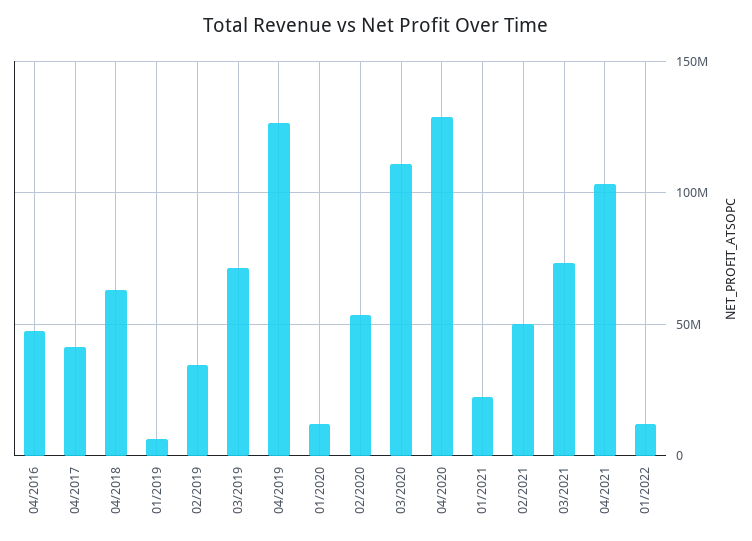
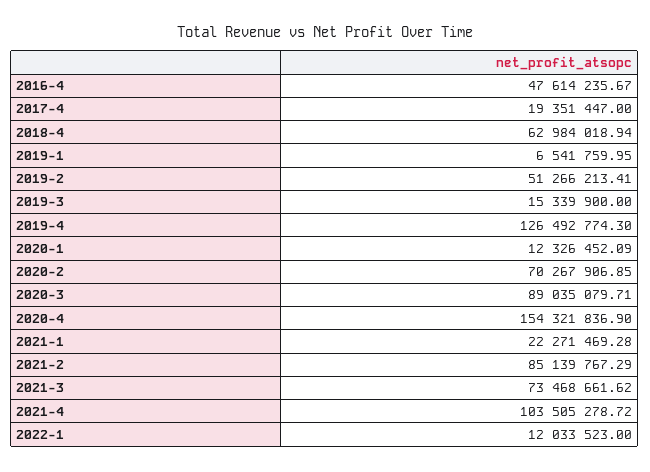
04/2017: 40000000 -> 19351447
02/2019: 35000000 -> 51266213.41
03/2019: 70000000 -> 15339900
02/2020: 55000000 -> 70267906.85
03/2020: 110000000 -> 89035079.71
04/2020: 130000000 -> 154321836.9
02/2021: 50000000 -> 85139767.29

